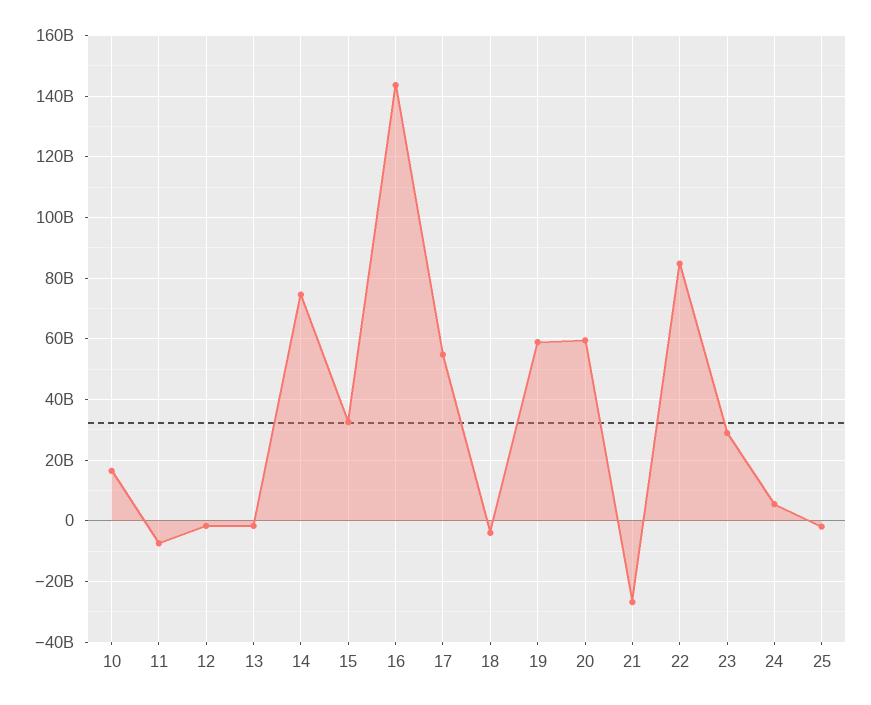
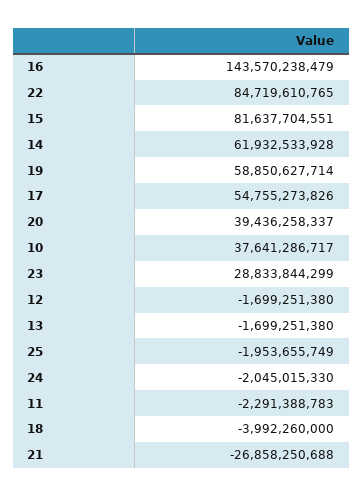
10: 16000000000 -> 37641286717
11: -8000000000 -> -2291388783
14: 74000000000 -> 61932533928
15: 32000000000 -> 81637704551
20: 60000000000 -> 39436258337
24: 6000000000 -> -2045015330

